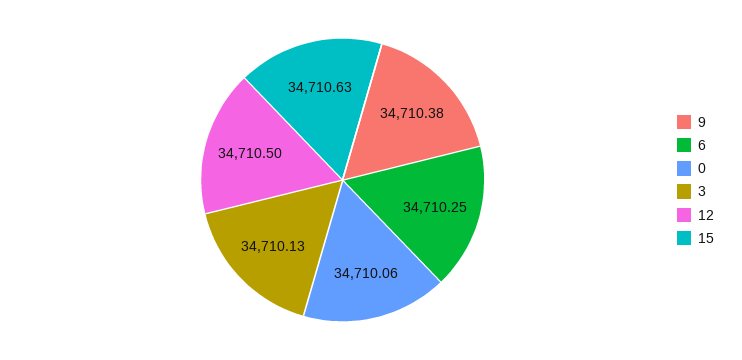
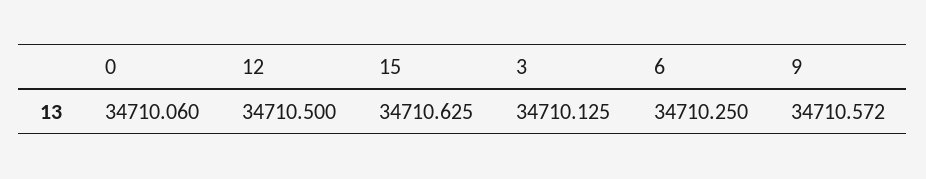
9: 34710.38 -> 34710.572

